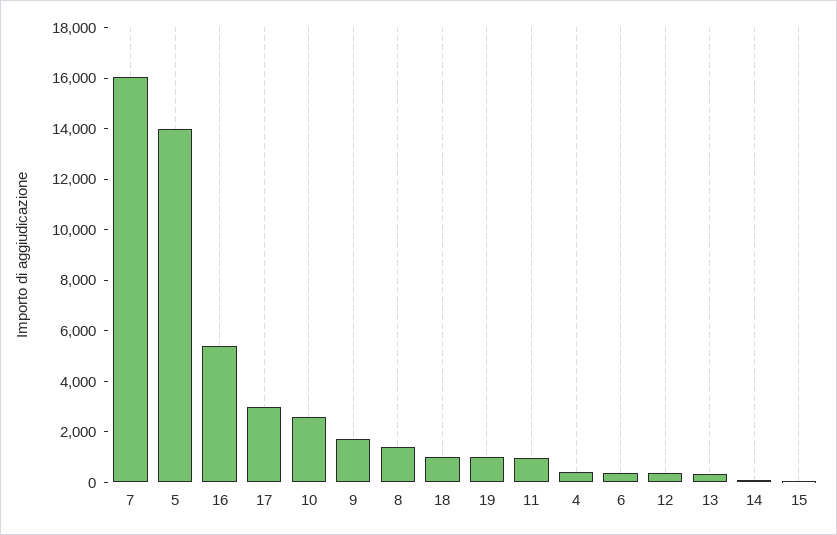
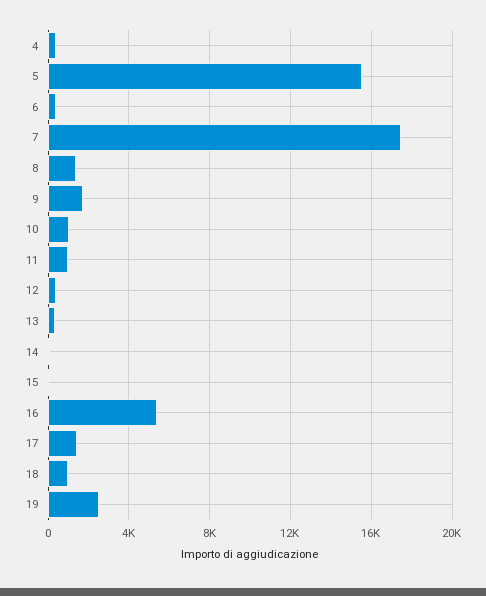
7: 16000 -> 17500
5: 14000 -> 15500
17: 3000 -> 1500
10: 2500 -> 1000
19: 1000 -> 2500

